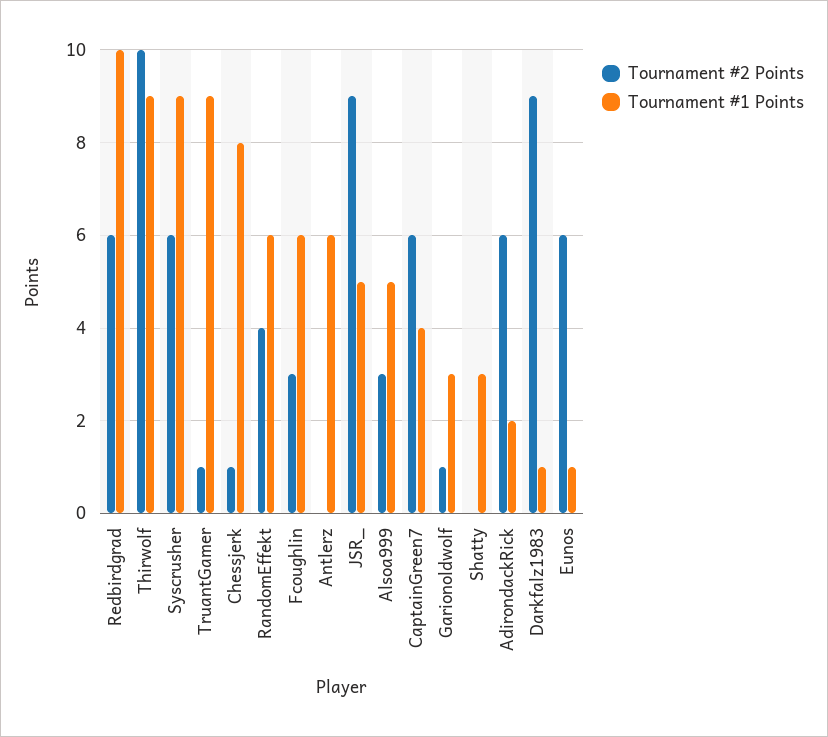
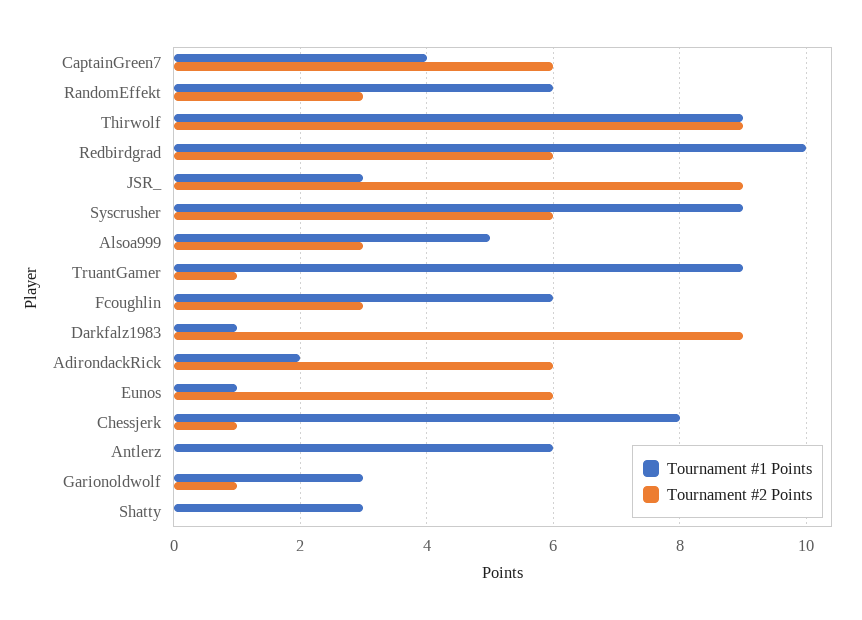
Tournament #2 Points, Thirwolf: 10 -> 9
Tournament #2 Points, RandomEffekt: 4 -> 3
Tournament #1 Points, JSR_: 5 -> 3

